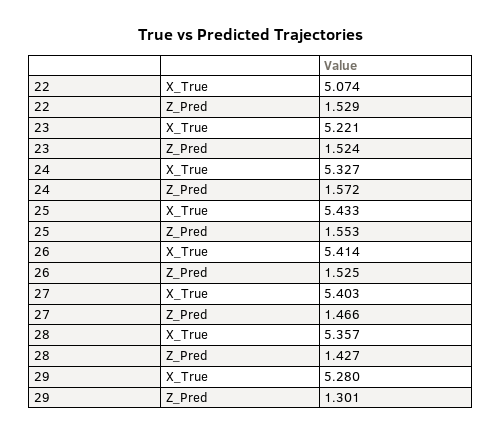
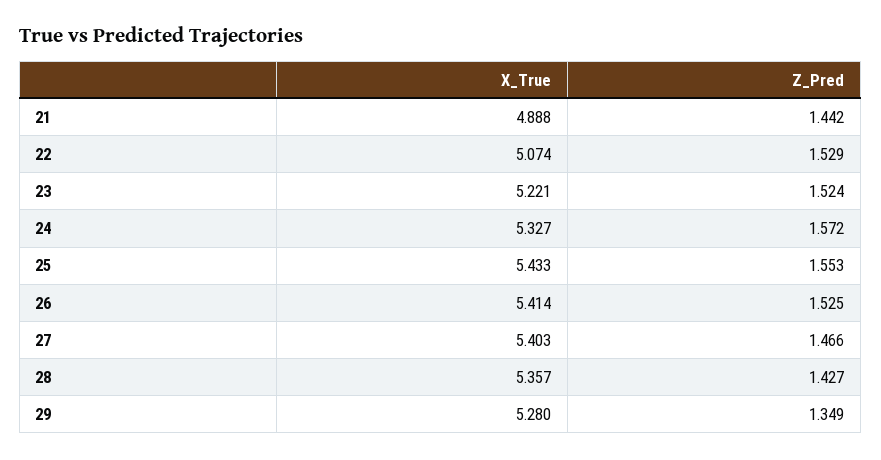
29, Z_Pred: 1.301 -> 1.349
21, X_True: none -> 4.888
21, Z_Pred: none -> 1.442

